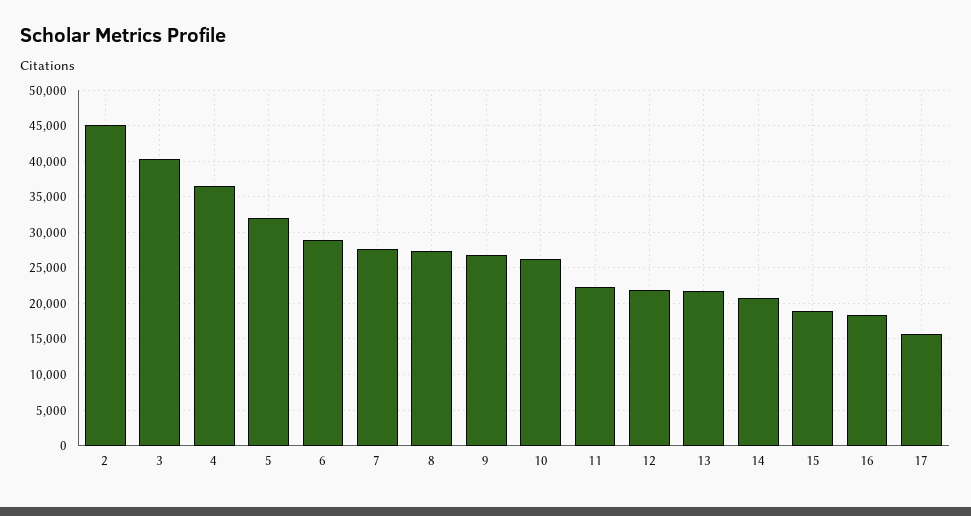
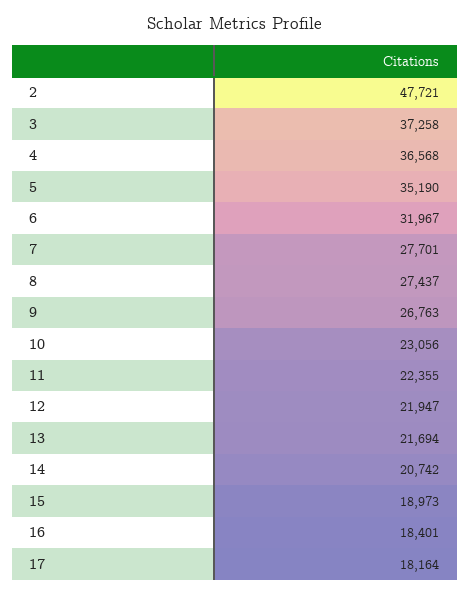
2: 45000 -> 47721
3: 40000 -> 37258
5: 32000 -> 35190
6: 29000 -> 31967
10: 26000 -> 23056
17: 16000 -> 18164

